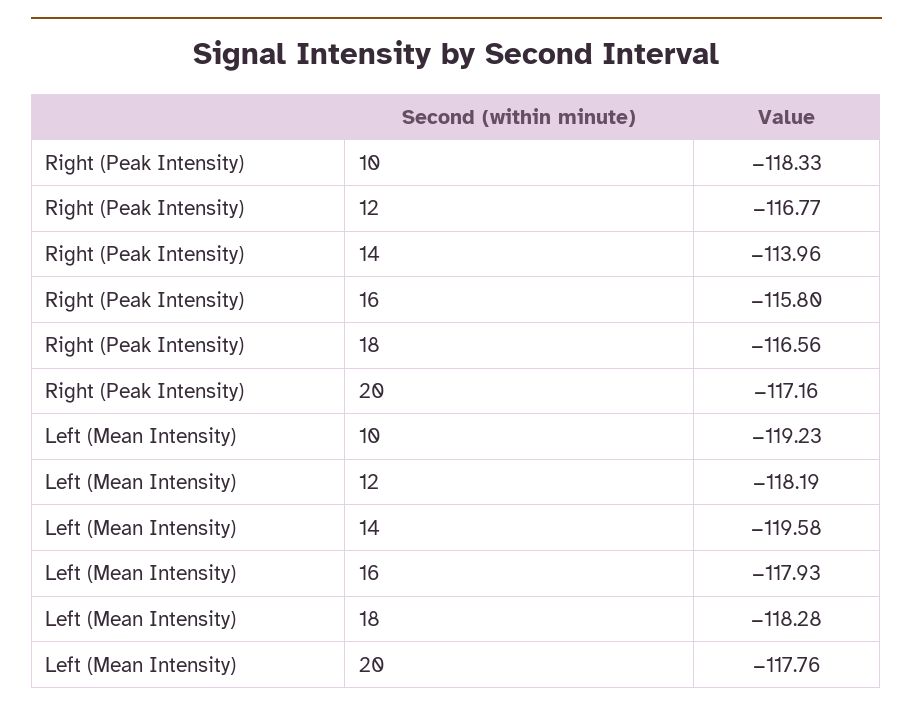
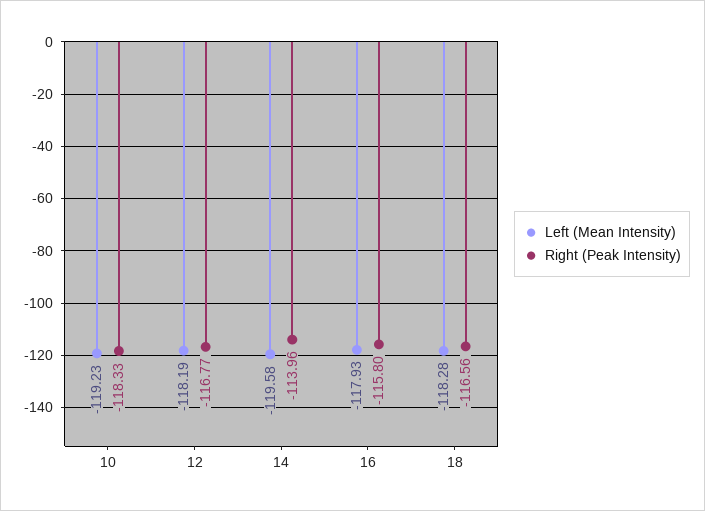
Right (Peak Intensity), 20: -117.16 -> none
Left (Mean Intensity), 20: -117.76 -> none

